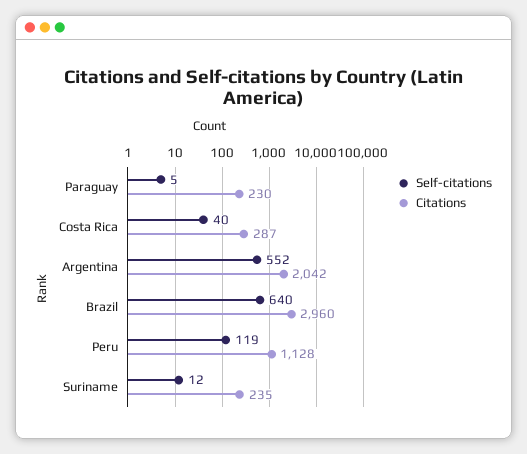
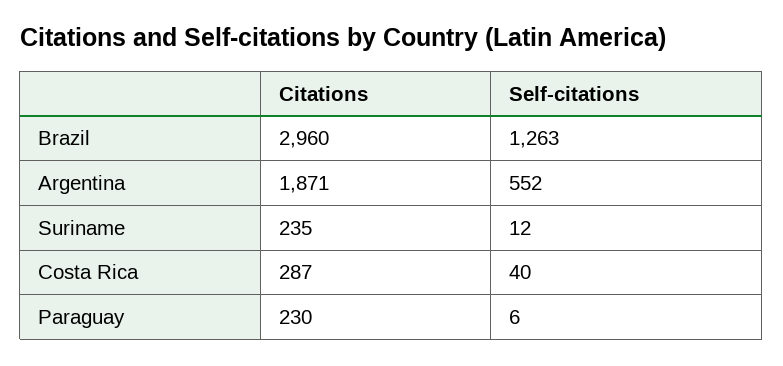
Self-citations, Paraguay: 5 -> 6
Citations, Argentina: 2042 -> 1871
Self-citations, Brazil: 640 -> 1263
Self-citations, Peru: 119 -> none
Citations, Peru: 1128 -> none

